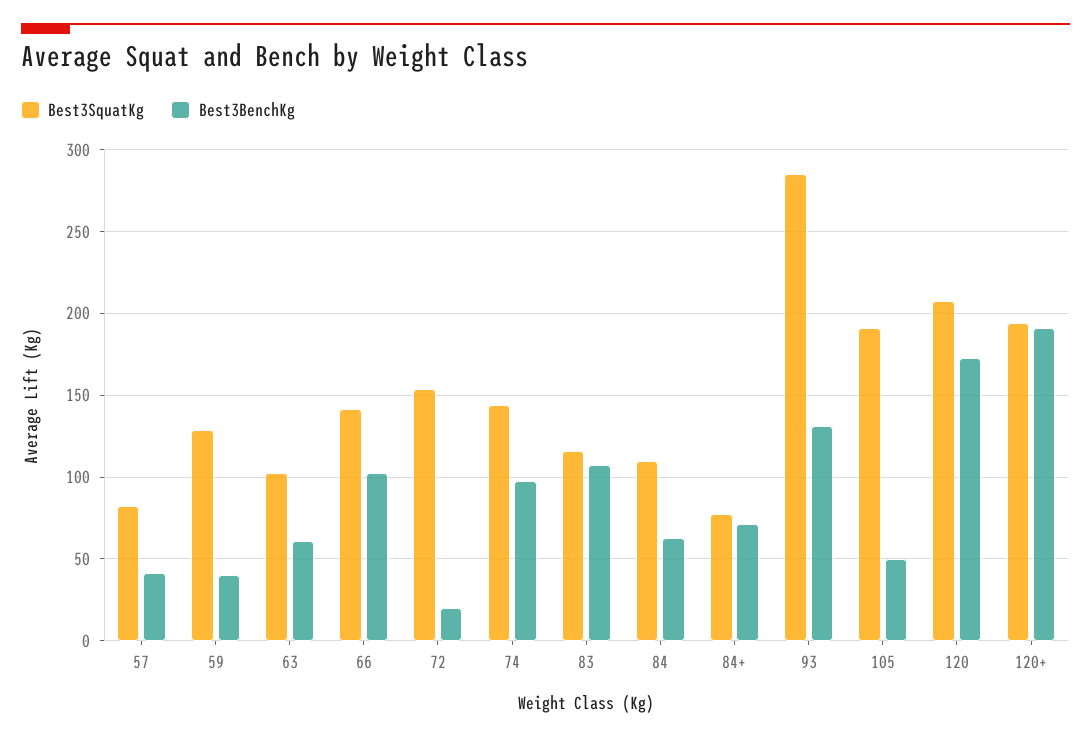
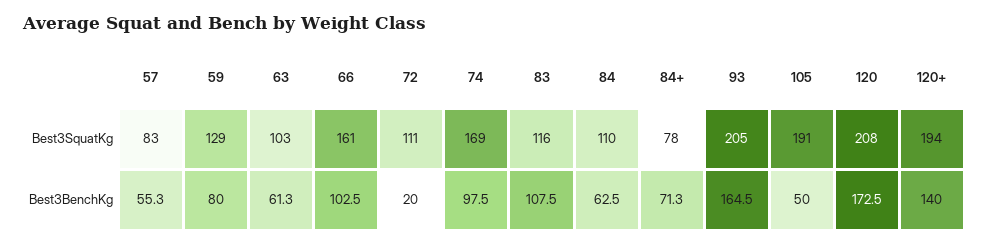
Best3BenchKg, 57: 40 -> 55.3
Best3BenchKg, 59: 40 -> 80
Best3SquatKg, 66: 140 -> 161
Best3SquatKg, 72: 155 -> 111
Best3SquatKg, 74: 145 -> 169
Best3SquatKg, 93: 285 -> 205
Best3BenchKg, 93: 130 -> 164.5
Best3BenchKg, 120+: 190 -> 140

